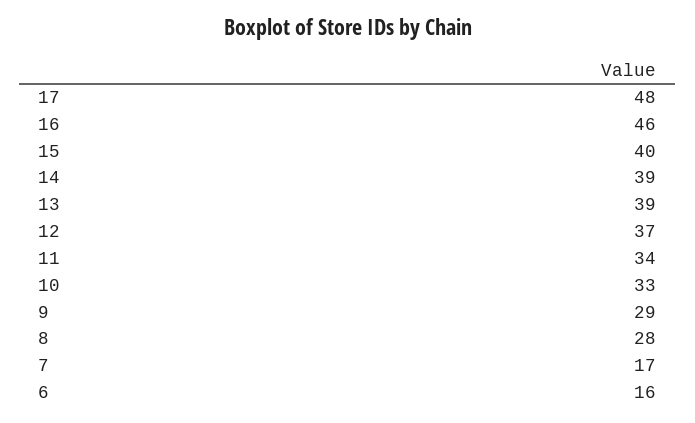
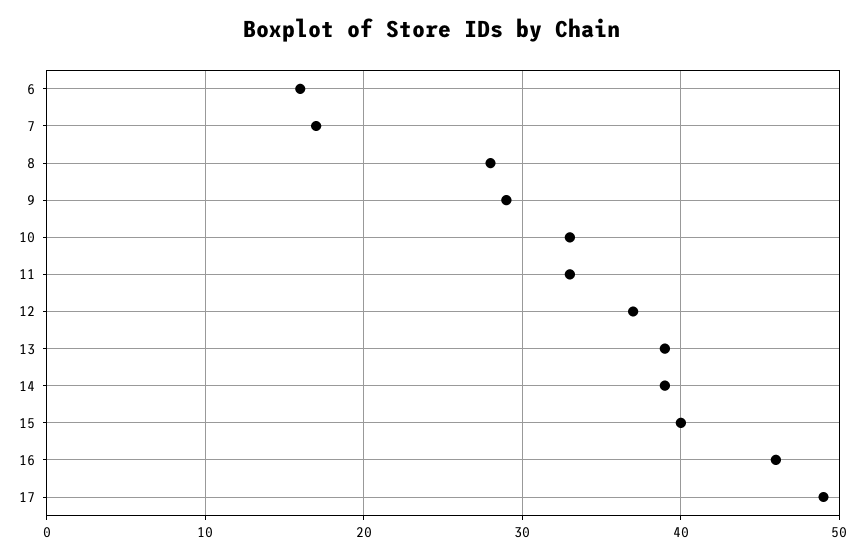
17: 48 -> 49
11: 34 -> 33

